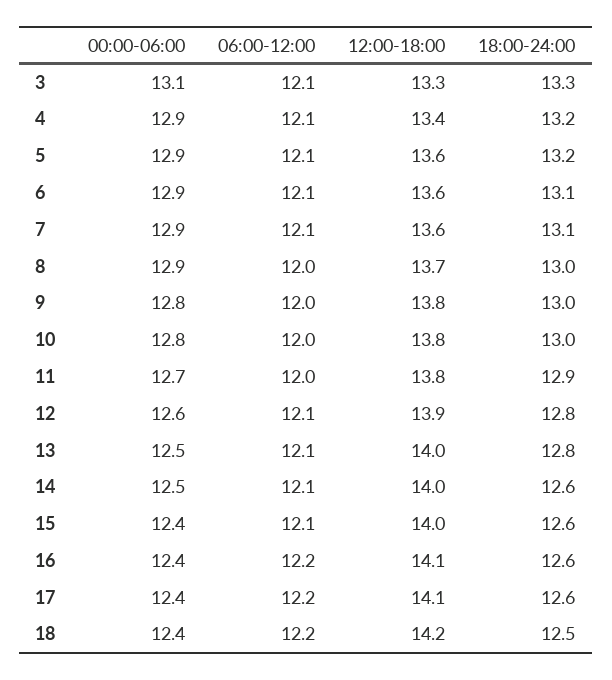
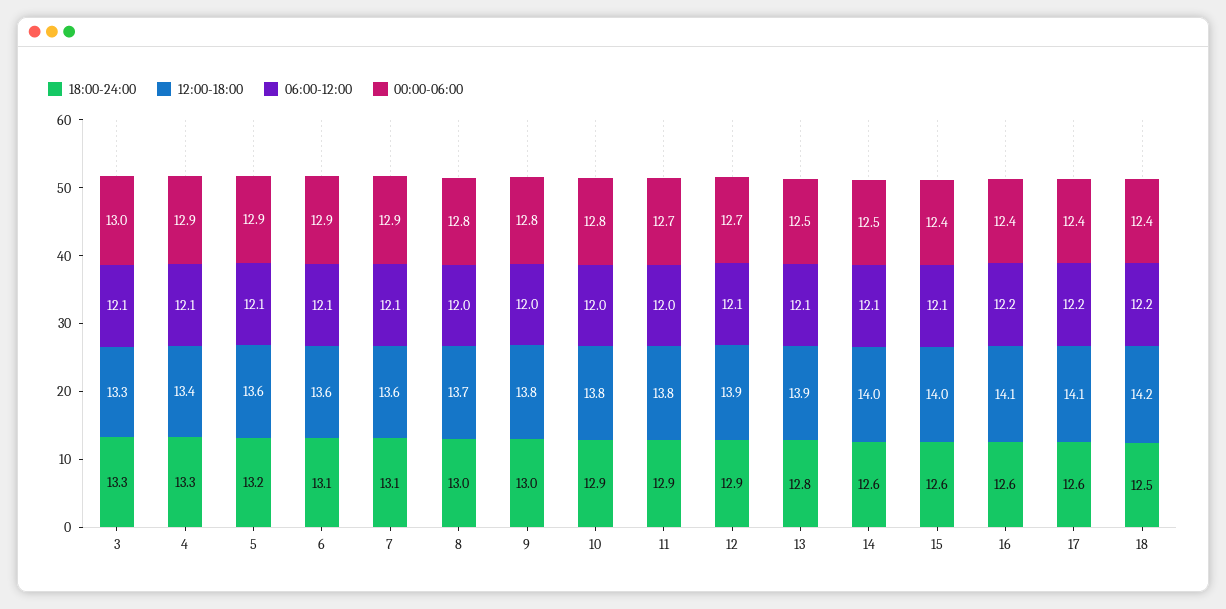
00:00-06:00, 3: 13.1 -> 13
18:00-24:00, 4: 13.2 -> 13.3
00:00-06:00, 8: 12.9 -> 12.8
18:00-24:00, 10: 13 -> 12.9
00:00-06:00, 12: 12.6 -> 12.7
18:00-24:00, 12: 12.8 -> 12.9
12:00-18:00, 13: 14 -> 13.9

